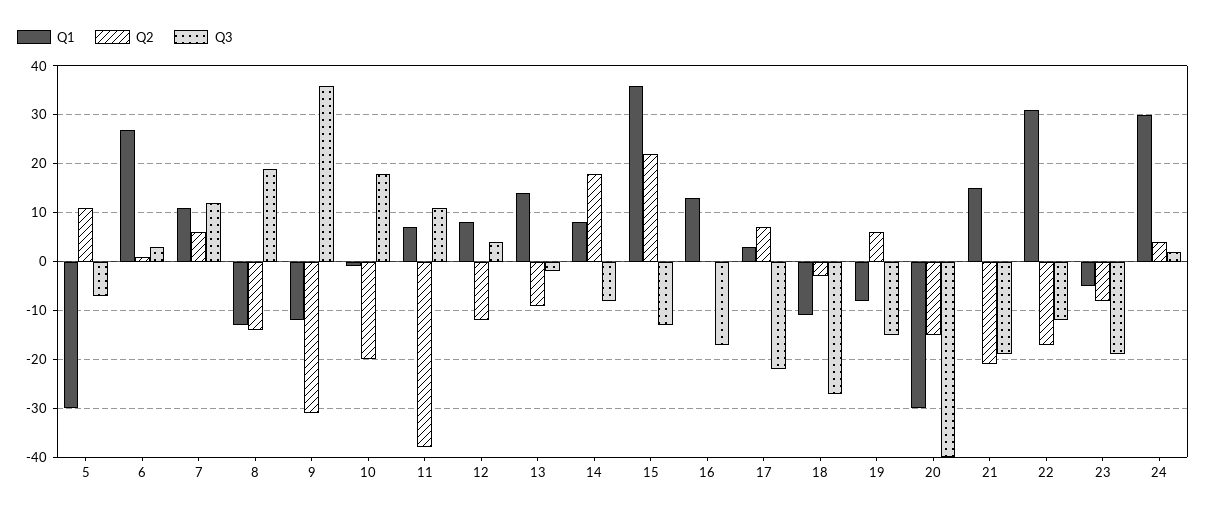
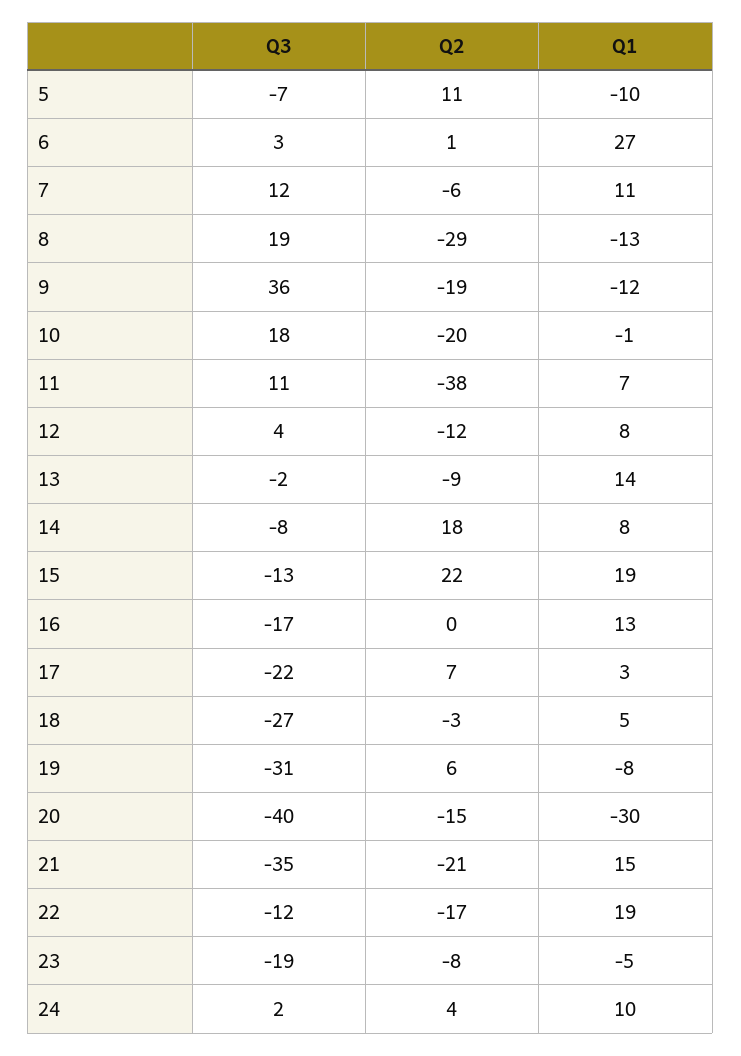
Q1, 5: -30 -> -10
Q2, 7: 5 -> -6
Q2, 8: -15 -> -29
Q2, 9: -30 -> -19
Q1, 15: 35 -> 19
Q1, 18: -10 -> 5
Q3, 19: -15 -> -31
Q3, 21: -20 -> -35
Q1, 22: 30 -> 19
Q1, 24: 30 -> 10

